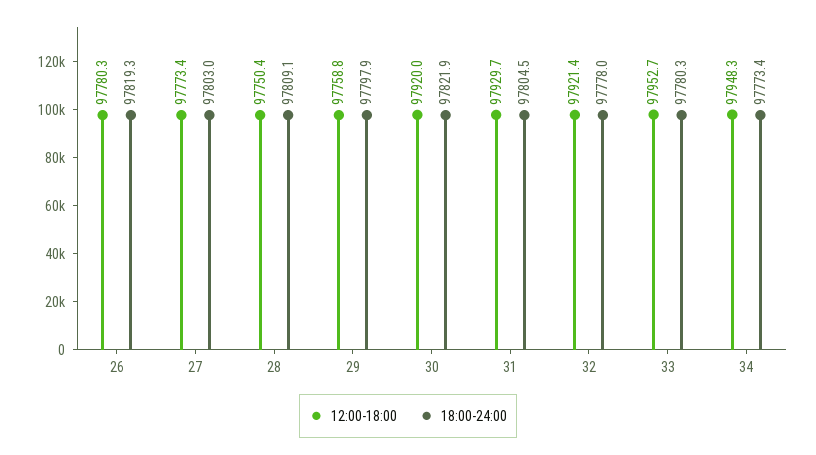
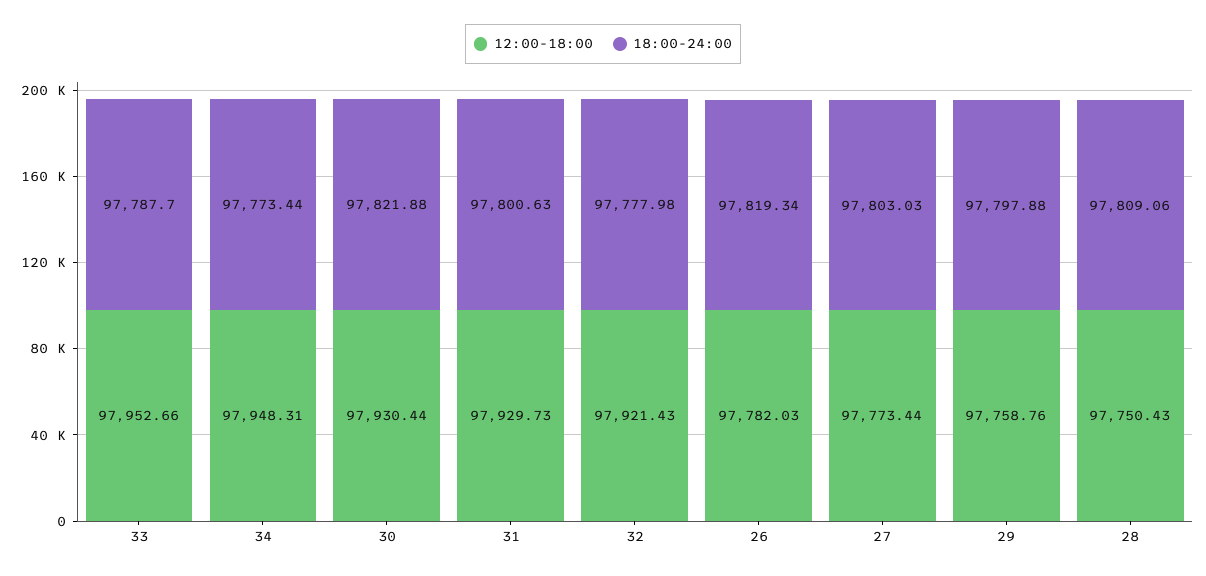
12:00-18:00, 26: 97780.3 -> 97782.03
12:00-18:00, 30: 97920 -> 97930.44
18:00-24:00, 31: 97804.5 -> 97800.63
18:00-24:00, 33: 97780.3 -> 97787.7

